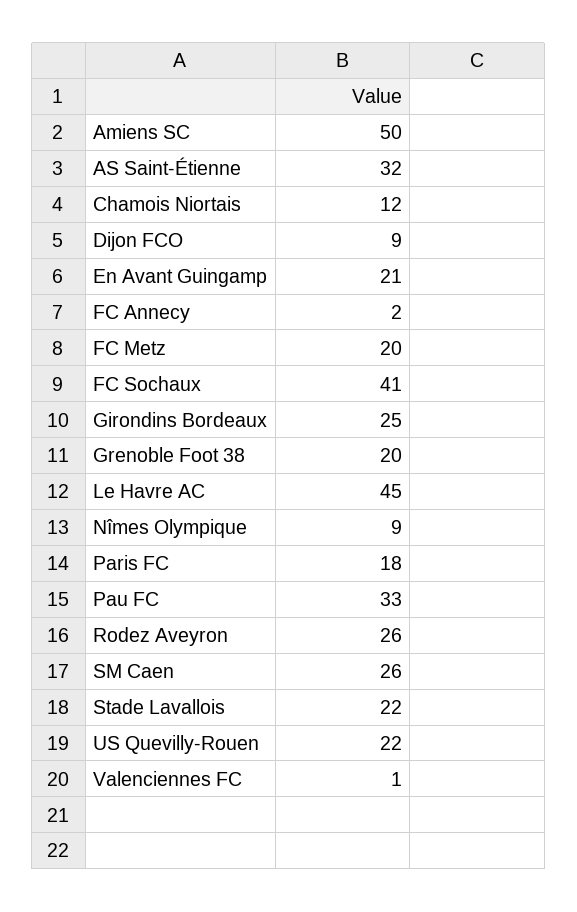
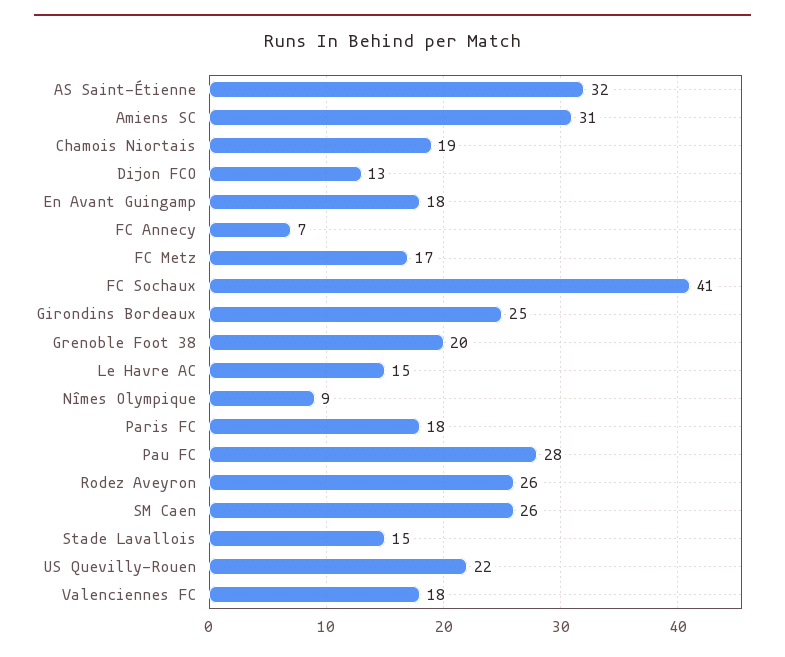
Amiens SC: 50 -> 31
Chamois Niortais: 12 -> 19
Dijon FCO: 9 -> 13
En Avant Guingamp: 21 -> 18
FC Annecy: 2 -> 7
FC Metz: 20 -> 17
Le Havre AC: 45 -> 15
Pau FC: 33 -> 28
Stade Lavallois: 22 -> 15
Valenciennes FC: 1 -> 18

